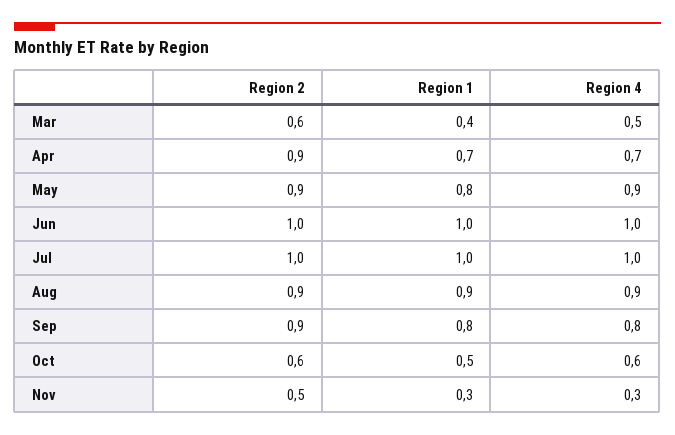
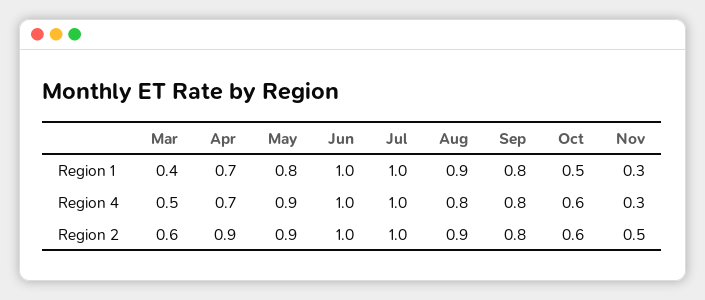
Region 4, Aug: 0.9 -> 0.8
Region 2, Sep: 0.9 -> 0.8

